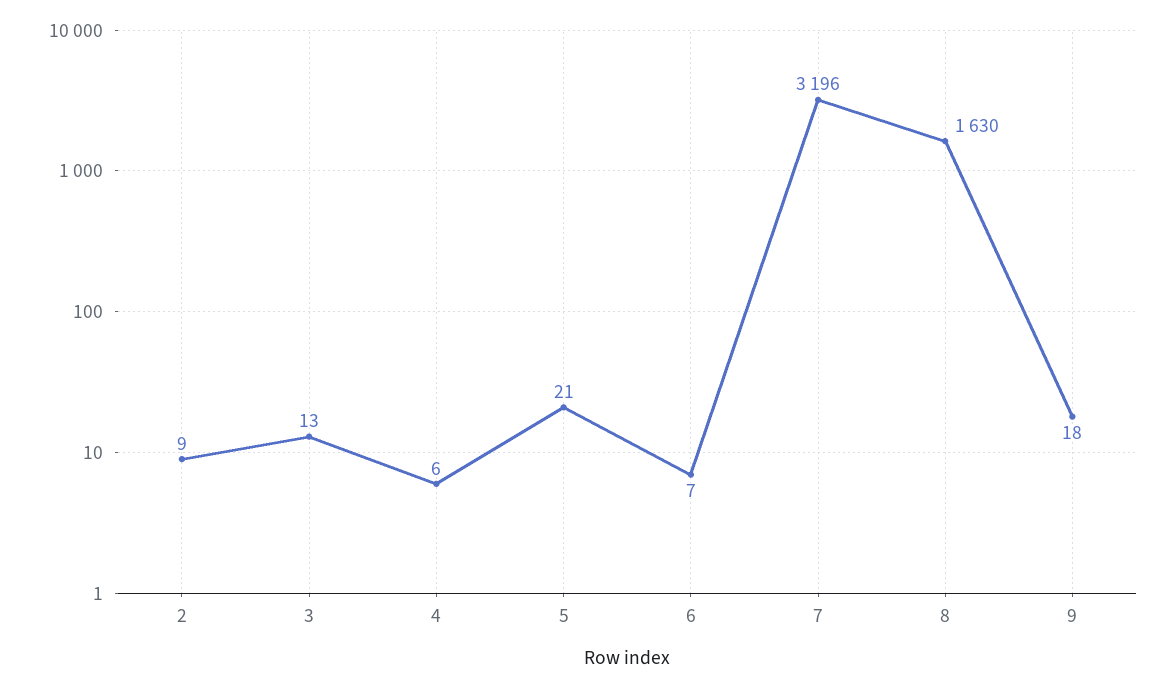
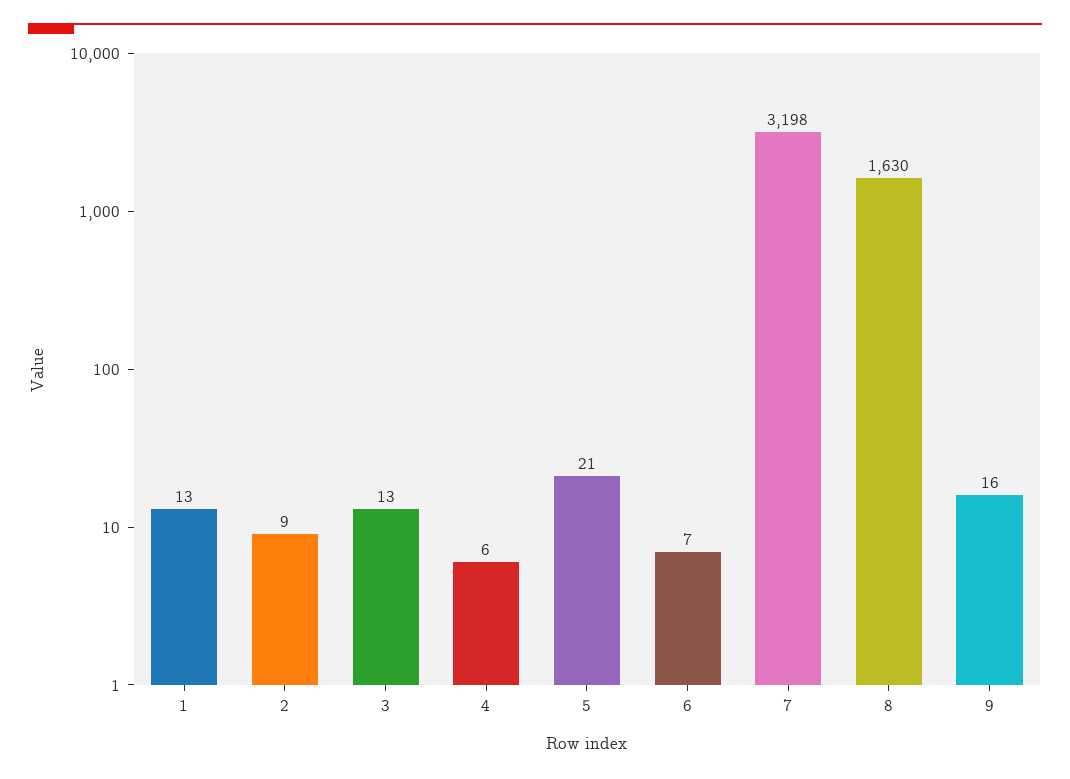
7: 3196 -> 3198
9: 18 -> 16
1: none -> 13

